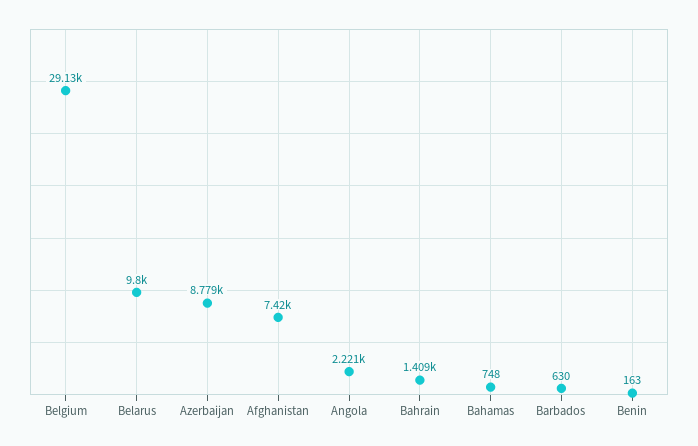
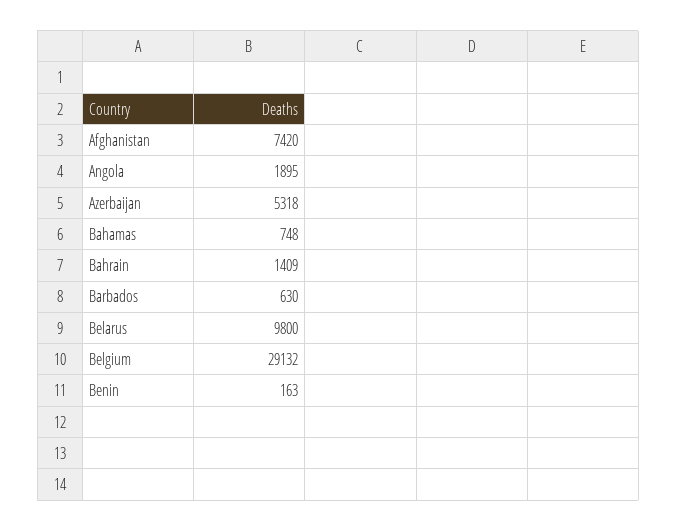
Azerbaijan: 8779 -> 5318
Angola: 2221 -> 1895

